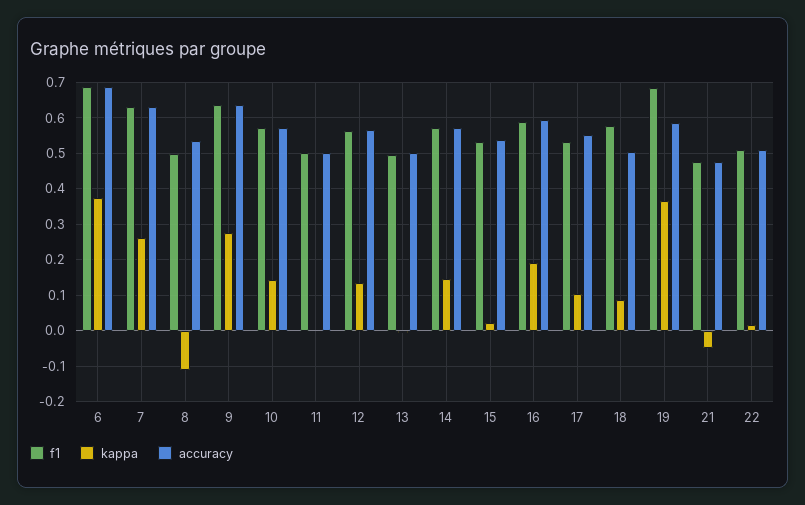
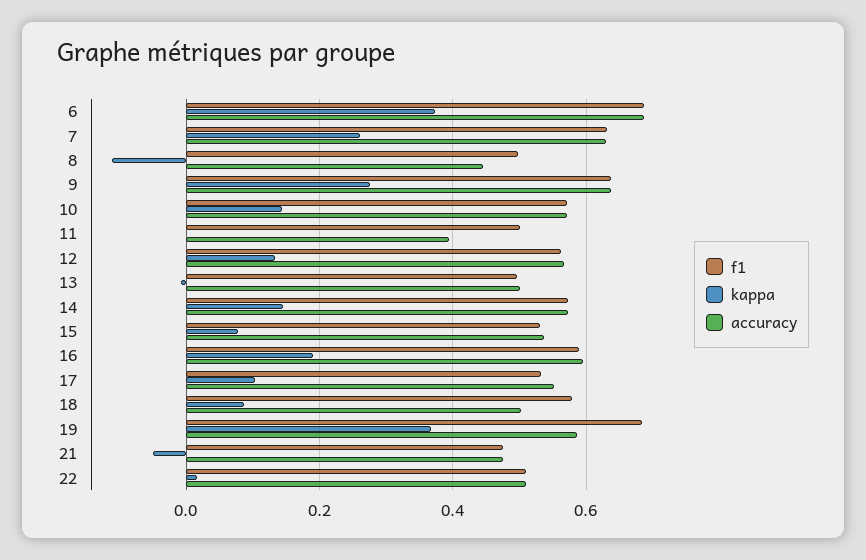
accuracy, 8: 0.54 -> 0.44
accuracy, 11: 0.5 -> 0.4
kappa, 15: 0.02 -> 0.08

